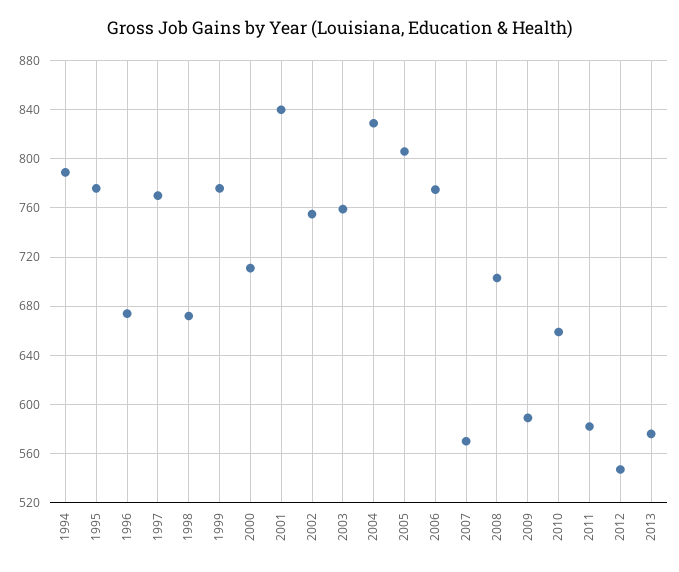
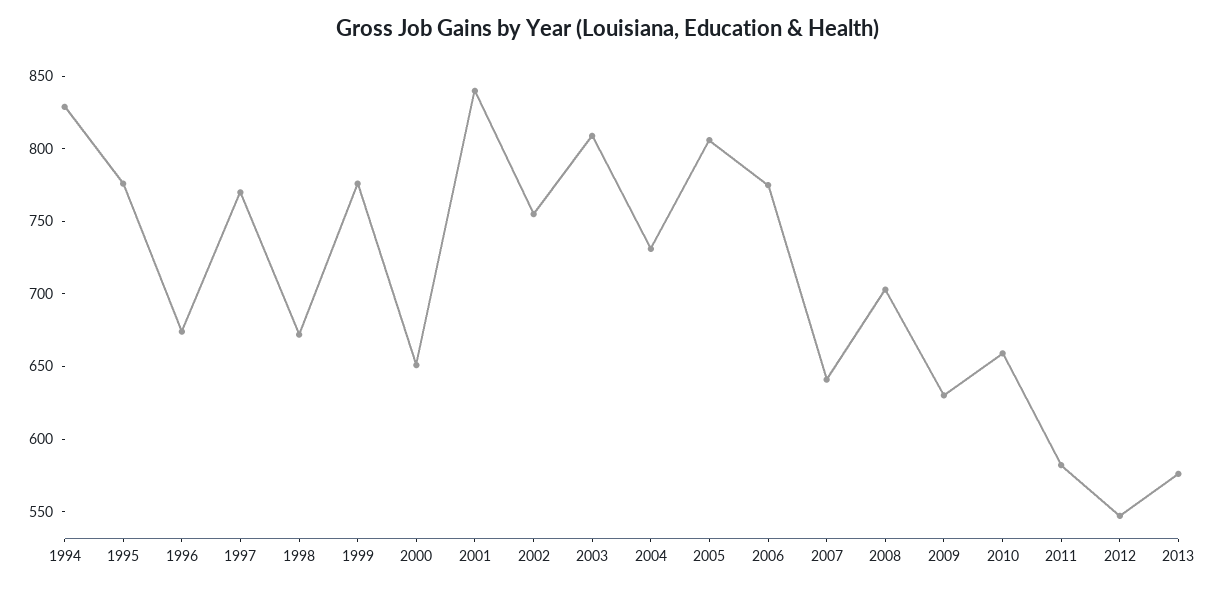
1994: 790 -> 830
2000: 710 -> 650
2003: 760 -> 810
2004: 830 -> 730
2007: 570 -> 640
2009: 590 -> 630

